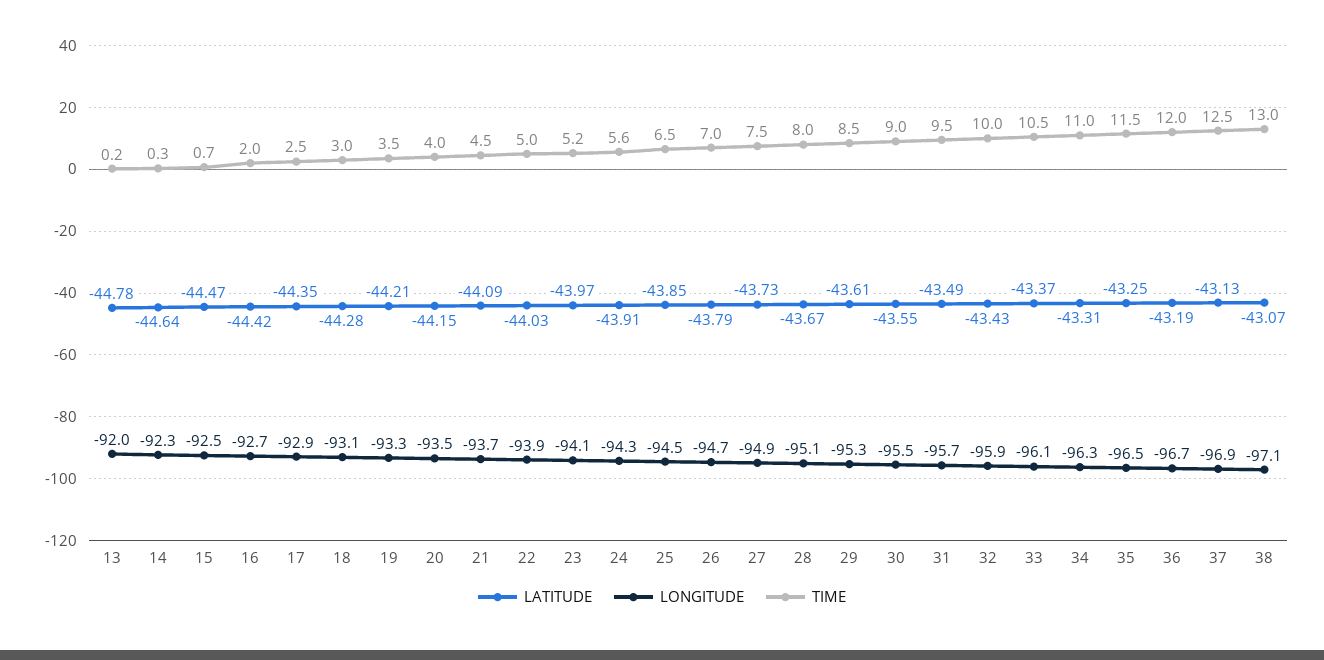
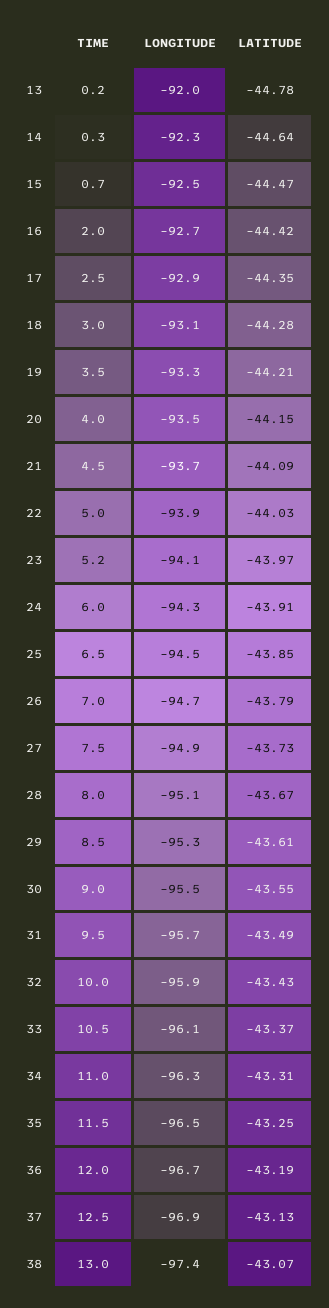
TIME, 24: 5.6 -> 6
LONGITUDE, 38: -97.1 -> -97.4

